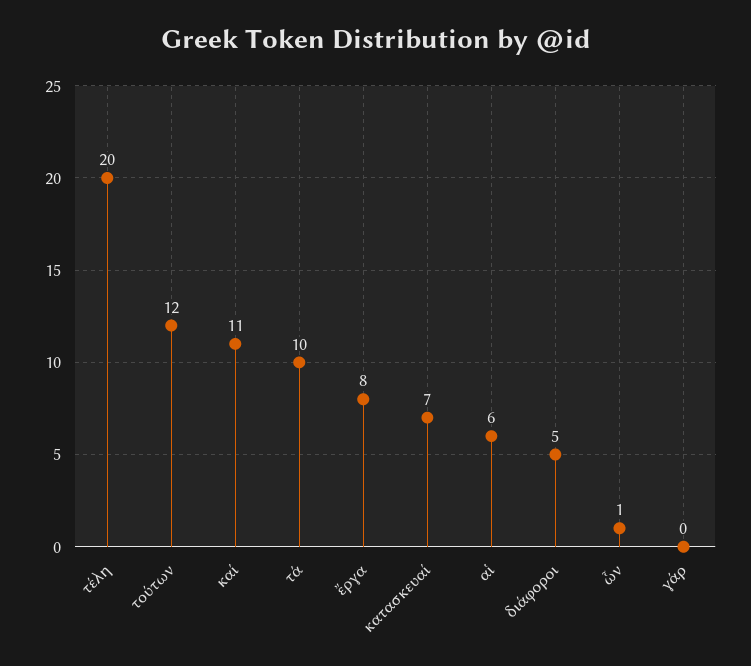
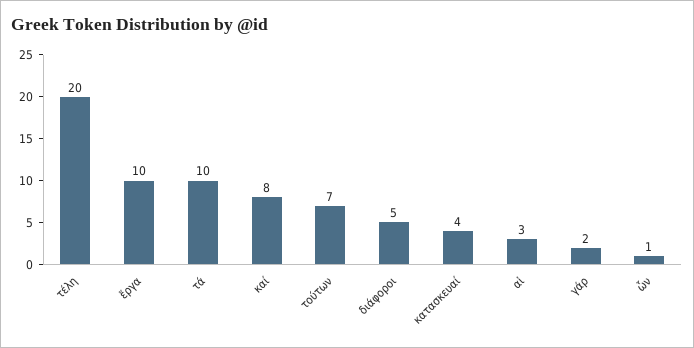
τούτων: 12 -> 7
καί: 11 -> 8
ἔργα: 8 -> 10
κατασκευαί: 7 -> 4
αἱ: 6 -> 3
γάρ: 0 -> 2

